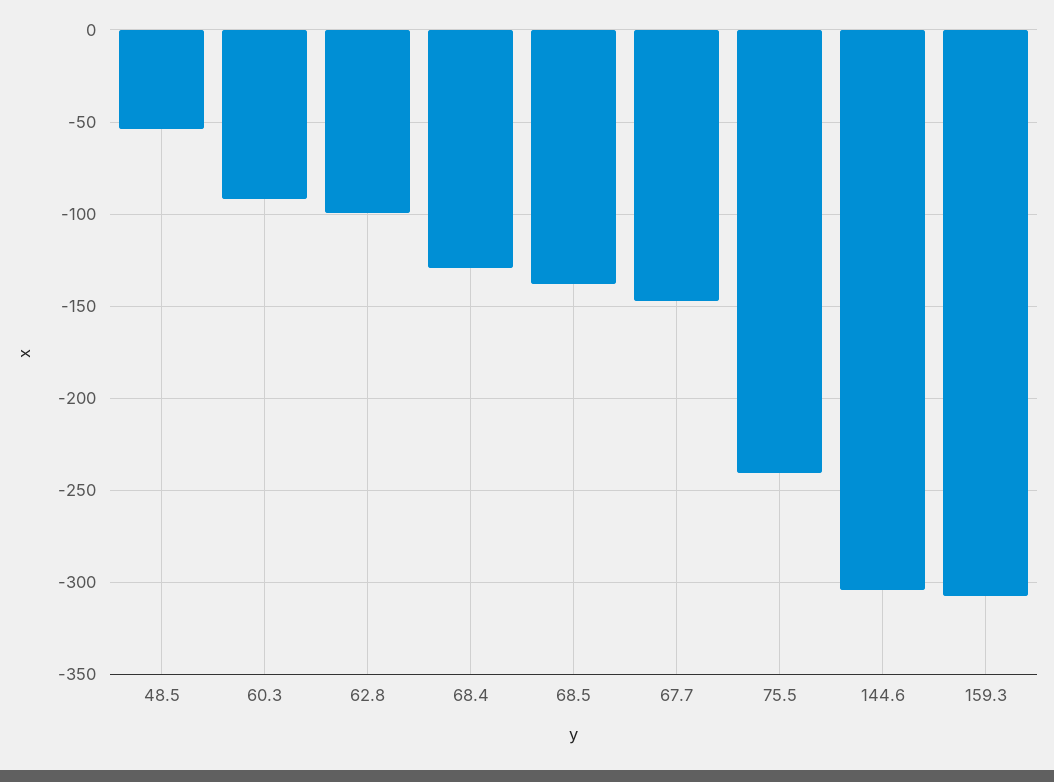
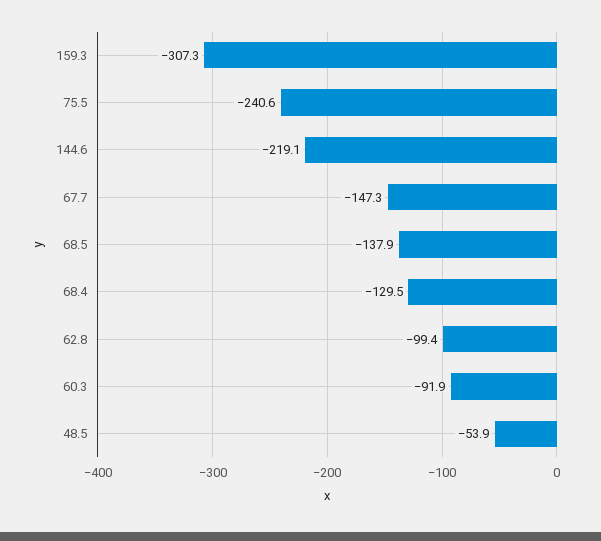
144.6: -305 -> -219.1

